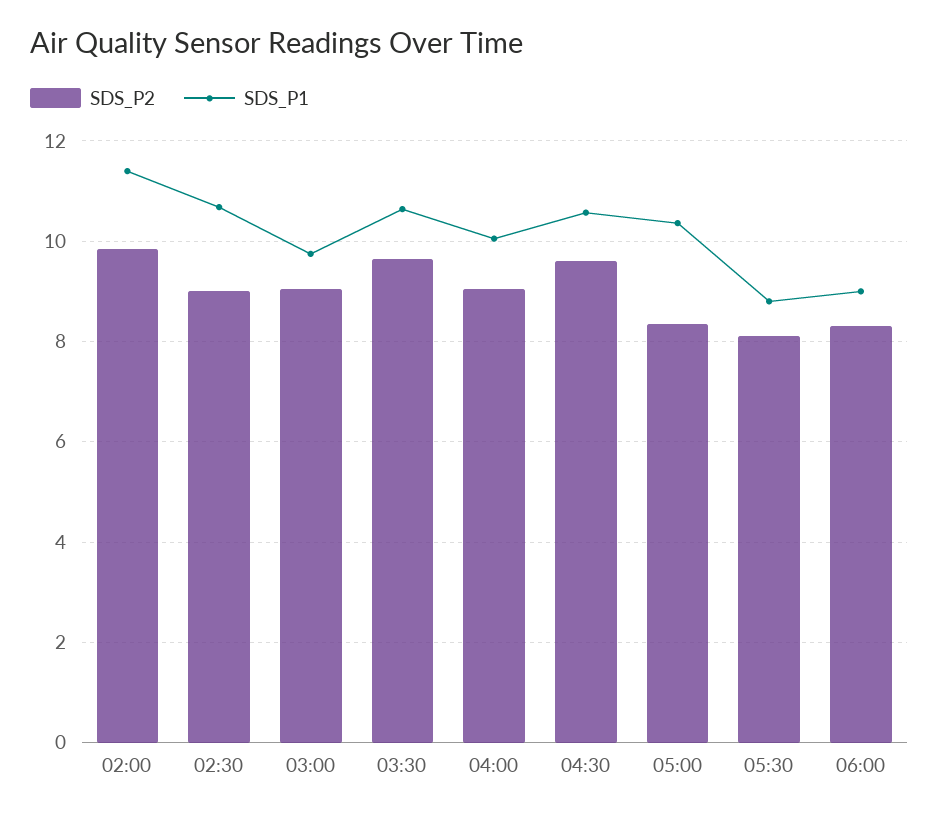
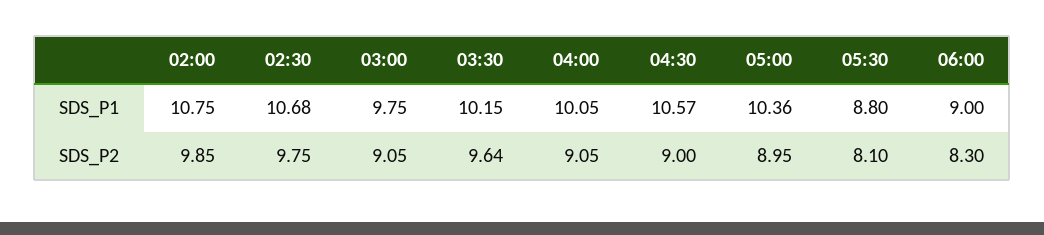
SDS_P1, 02:00: 11.4 -> 10.75
SDS_P2, 02:30: 9 -> 9.75
SDS_P1, 03:30: 10.6 -> 10.15
SDS_P2, 04:30: 9.6 -> 9
SDS_P2, 05:00: 8.4 -> 8.95

